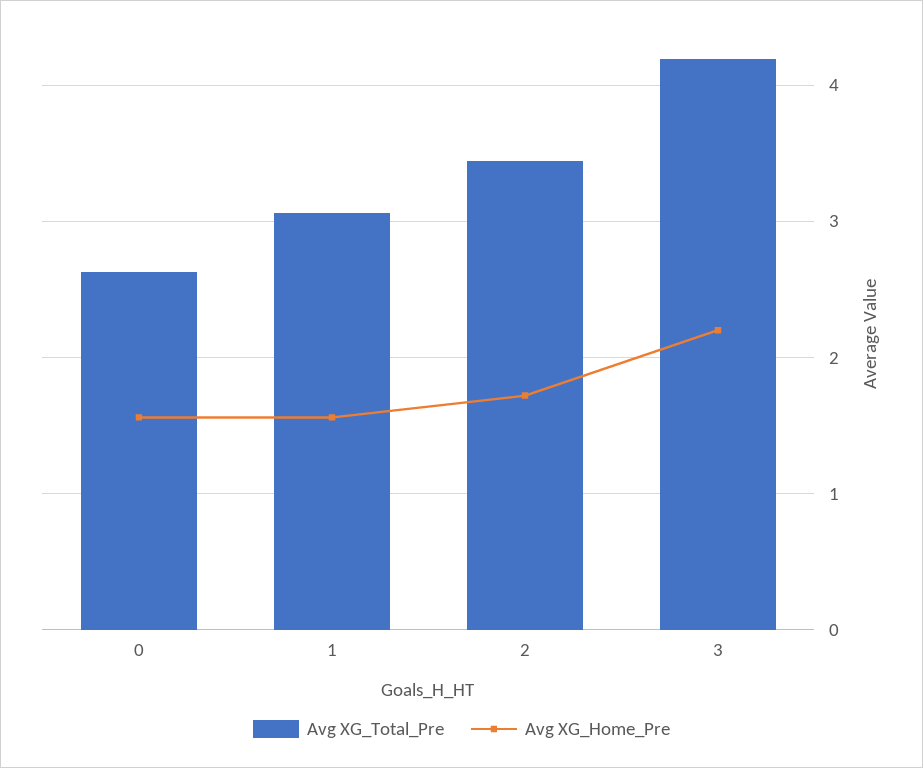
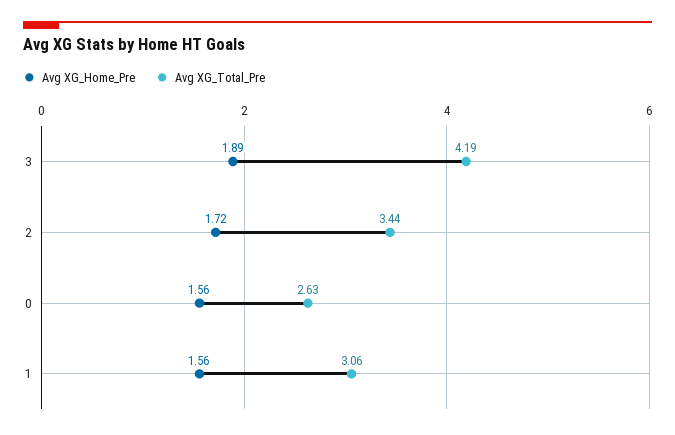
Avg XG_Home_Pre, 3: 2.2 -> 1.89

